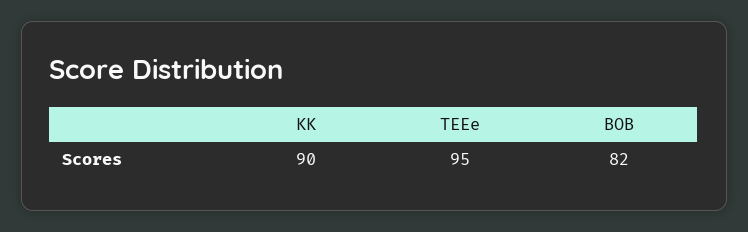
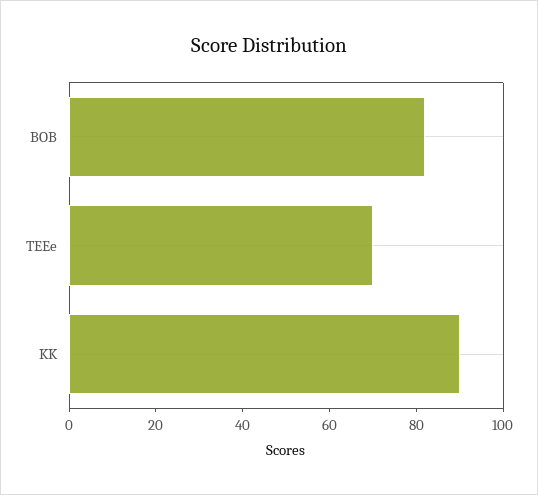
TEEe: 95 -> 70

